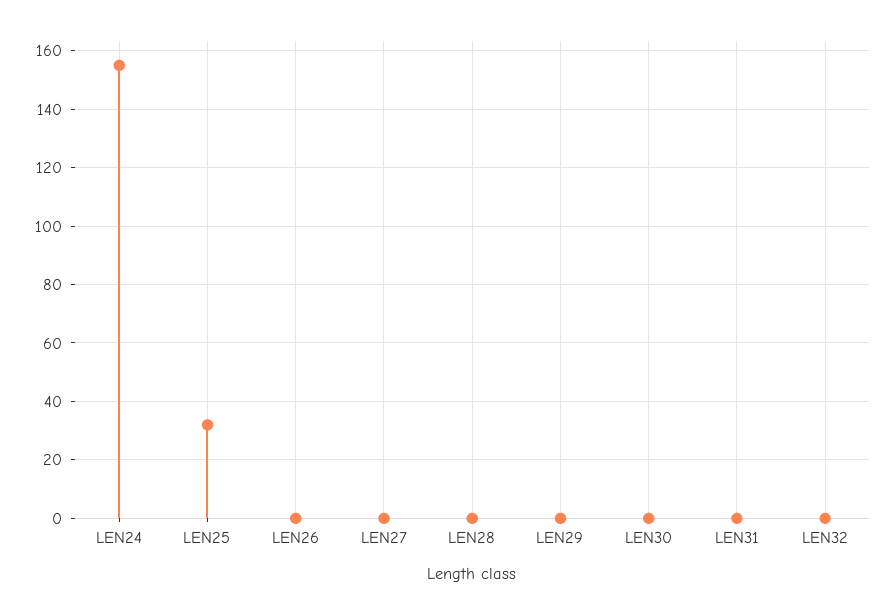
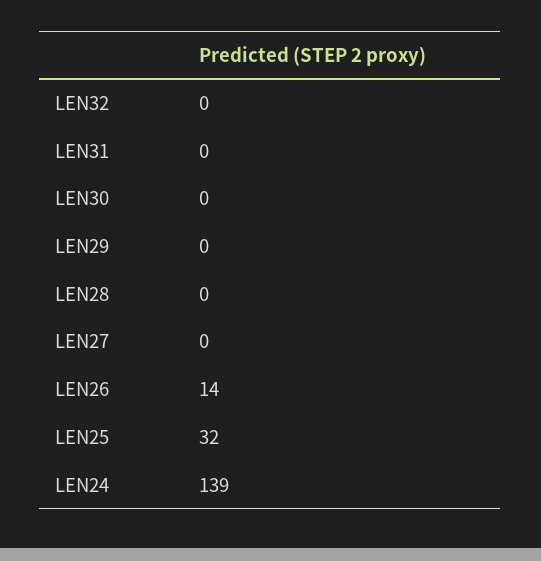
LEN24: 155 -> 139
LEN26: 0 -> 14

